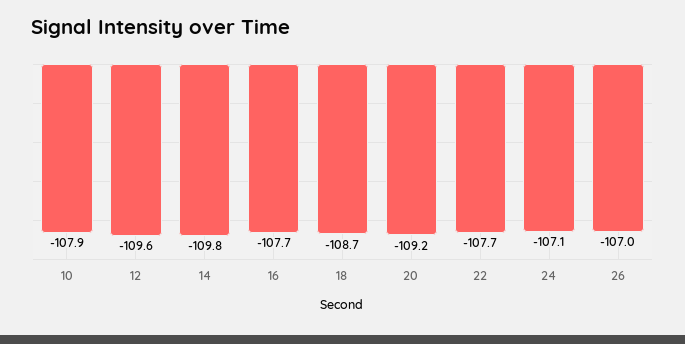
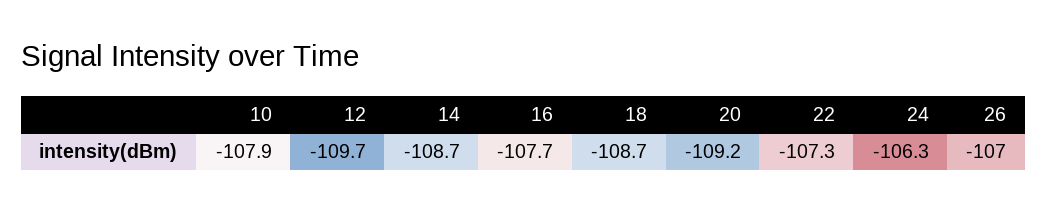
12: -109.6 -> -109.7
14: -109.8 -> -108.7
22: -107.7 -> -107.3
24: -107.1 -> -106.3

